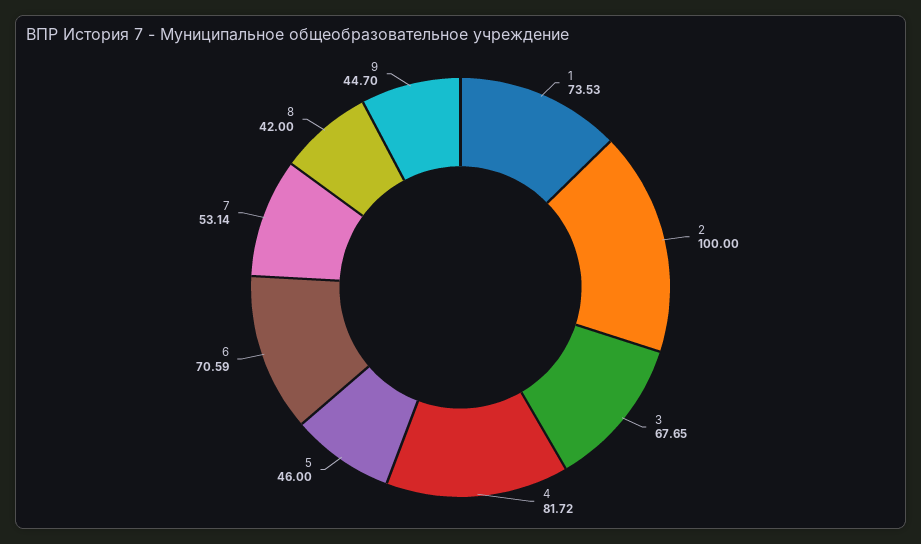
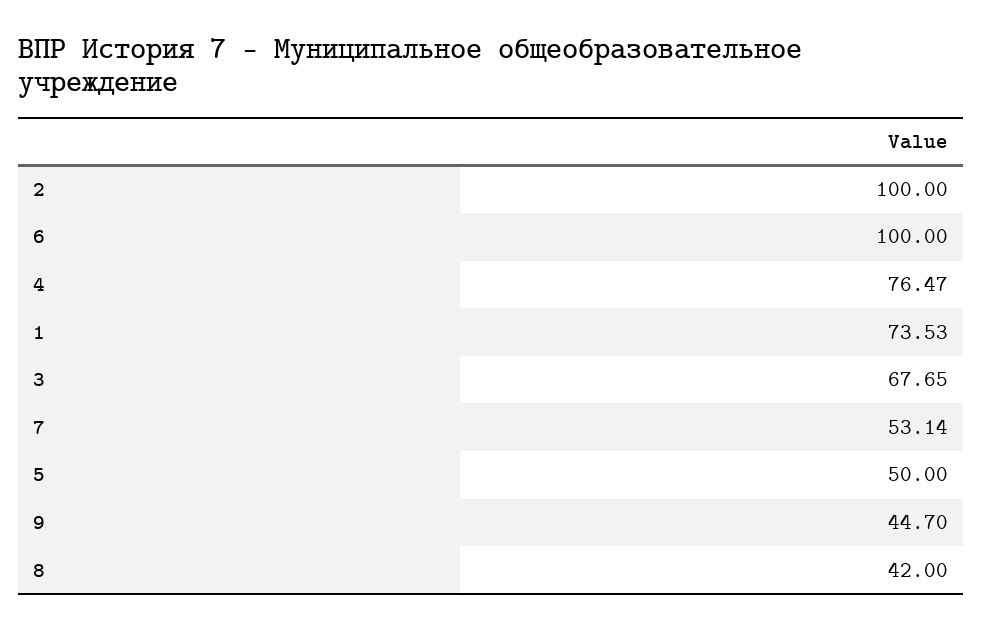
4: 81.72 -> 76.47
5: 46 -> 50
6: 70.59 -> 100

